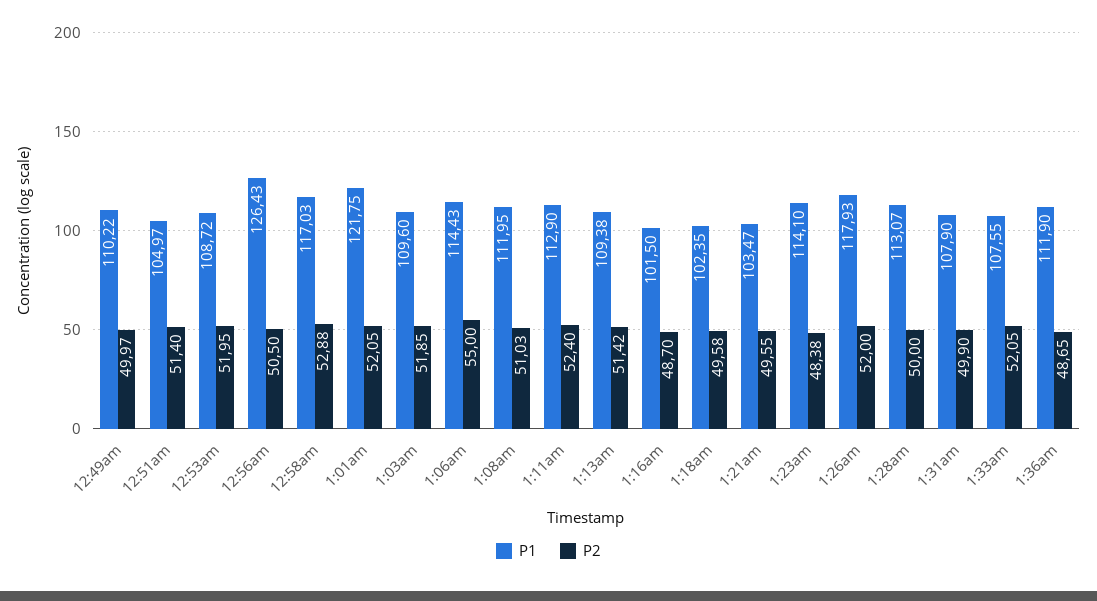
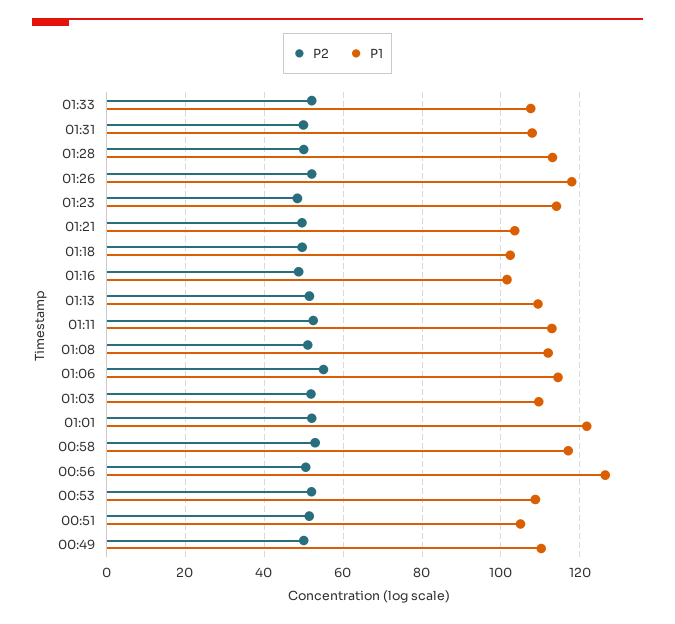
P1, 1:36am: 111.9 -> none
P2, 1:36am: 48.65 -> none

